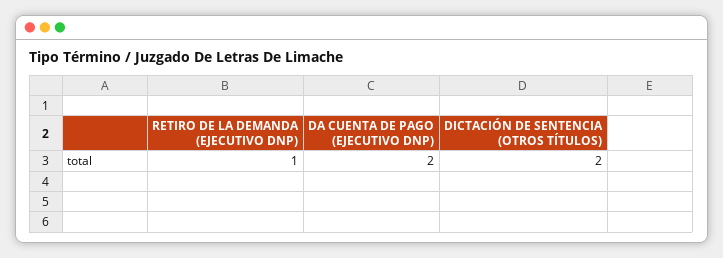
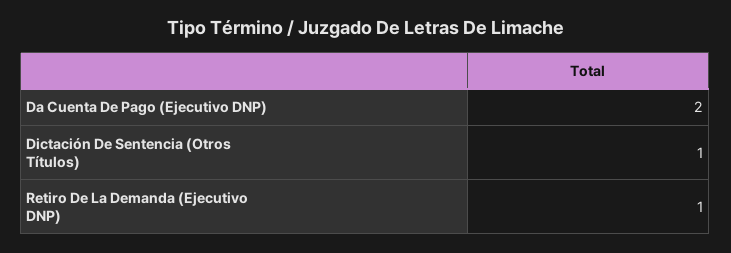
DICTACIÓN DE SENTENCIA (OTROS TÍTULOS): 2 -> 1

